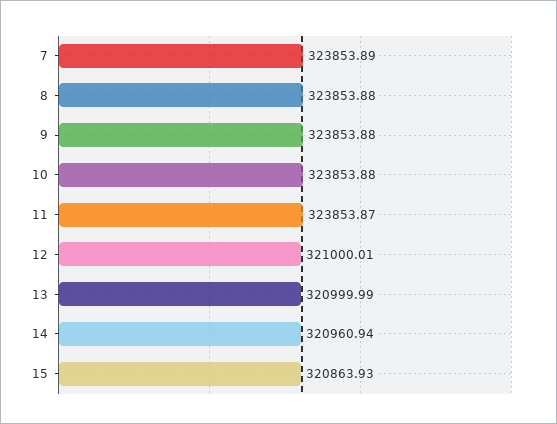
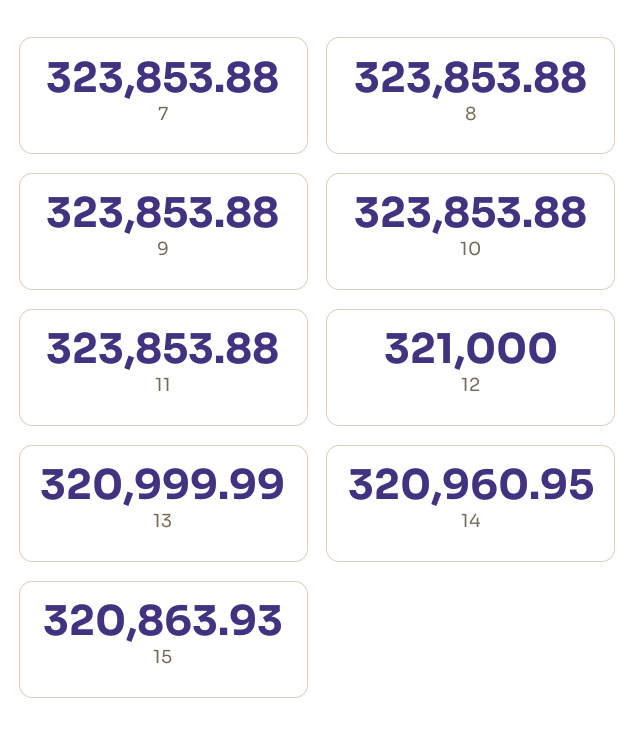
7: 323853.89 -> 323853.88
11: 323853.87 -> 323853.88
12: 321000.01 -> 321000
14: 320960.94 -> 320960.95

